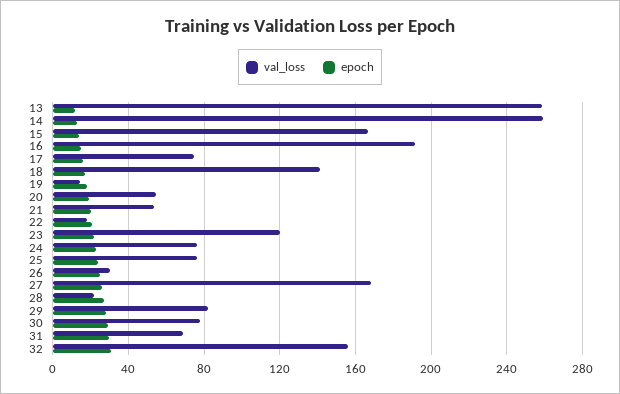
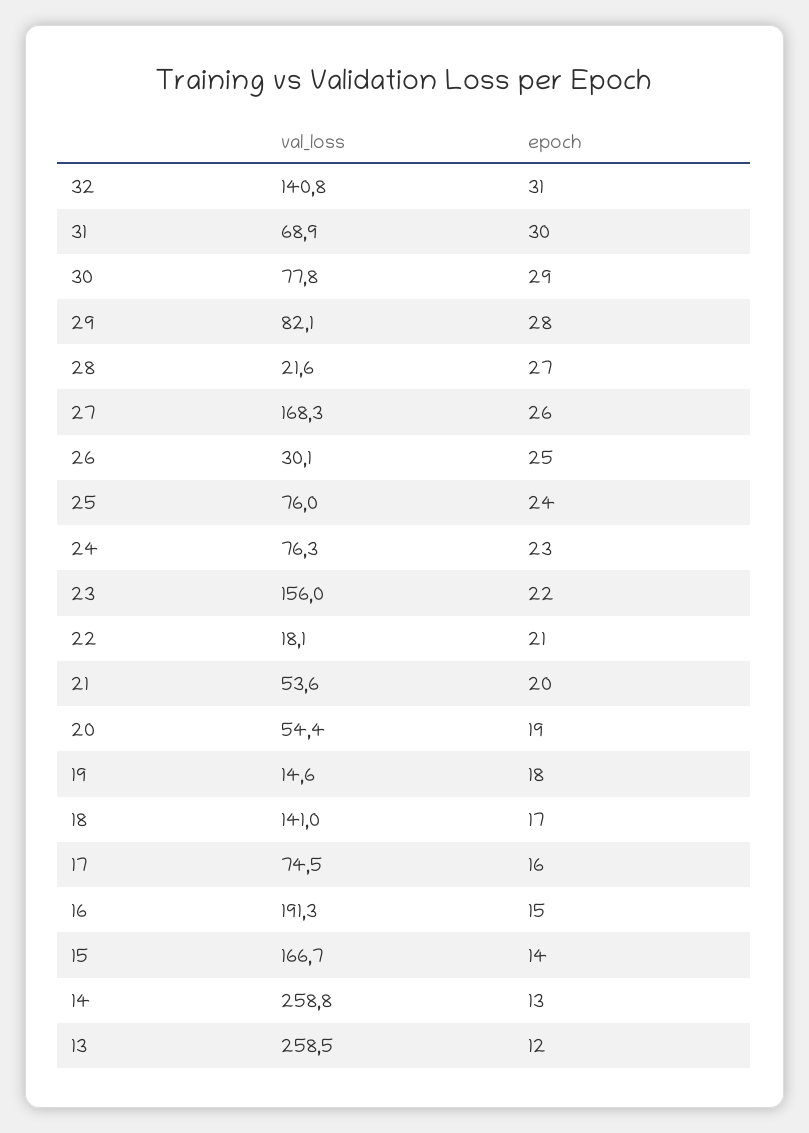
val_loss, 23: 120 -> 156
val_loss, 32: 155 -> 140.8

